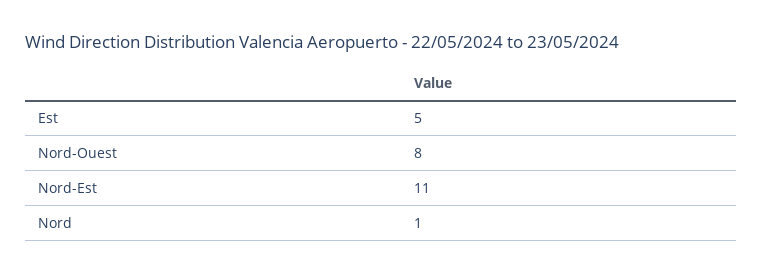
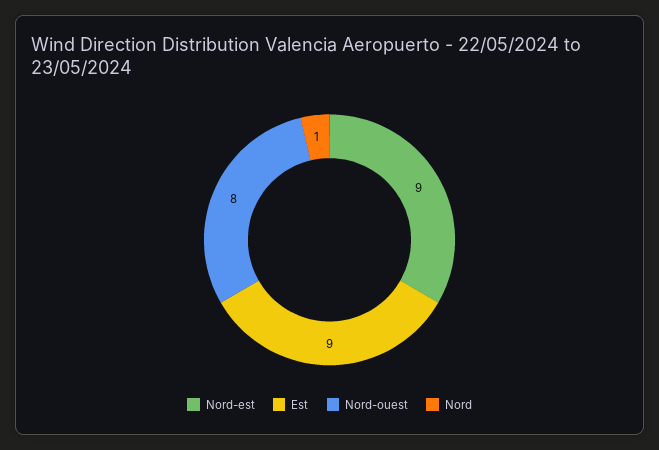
Est: 5 -> 9
Nord-Est: 11 -> 9

